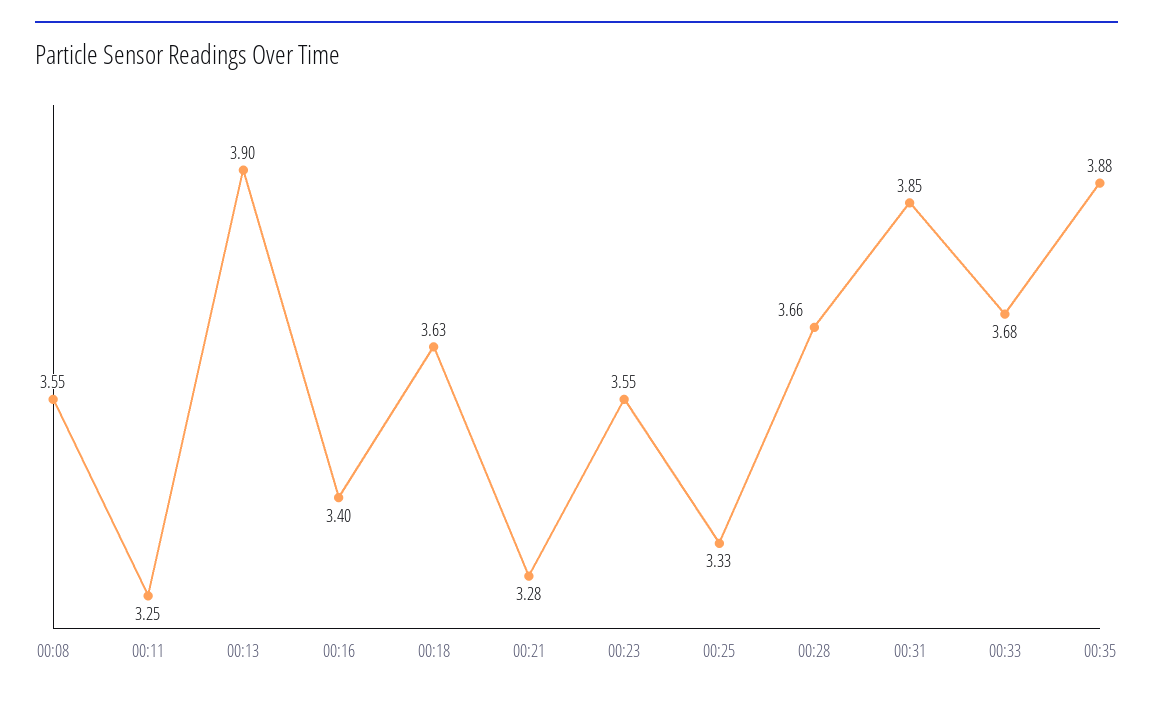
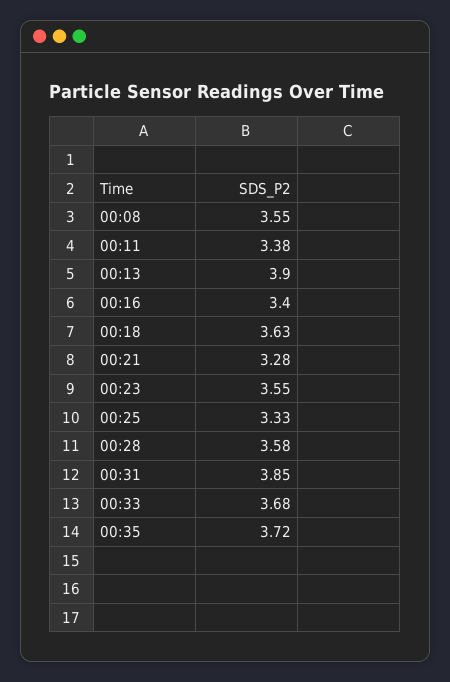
00:11: 3.25 -> 3.38
00:28: 3.66 -> 3.58
00:35: 3.88 -> 3.72

